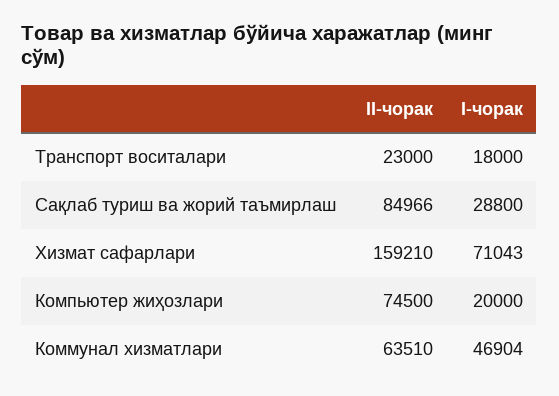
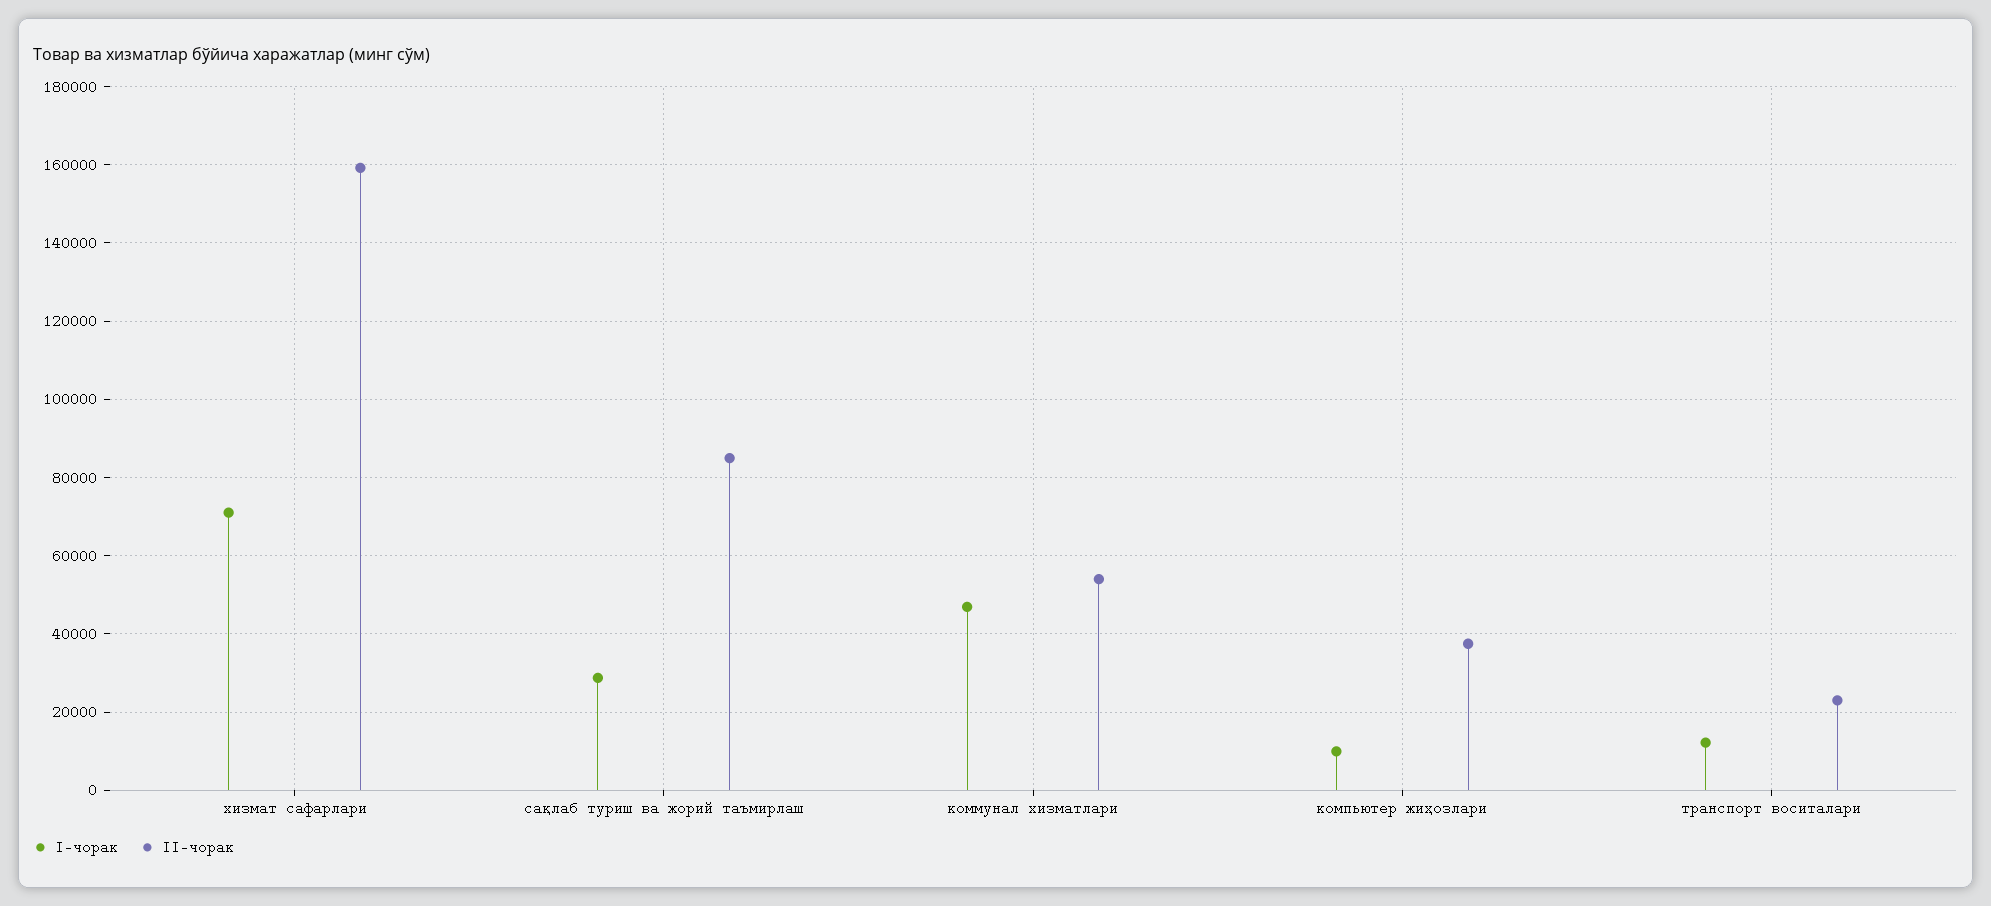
I-чорак, Транспорт воситалари: 18000 -> 12000
II-чорак, Компьютер жиҳозлари: 74500 -> 38000
I-чорак, Компьютер жиҳозлари: 20000 -> 10000
II-чорак, Коммунал хизматлари: 63510 -> 54000

